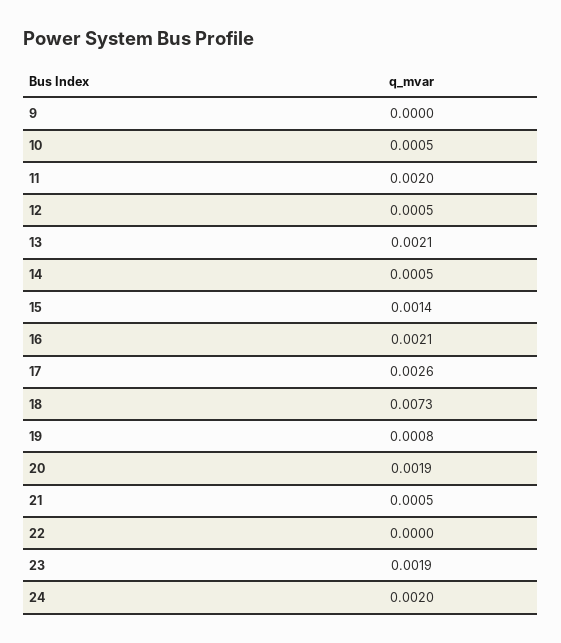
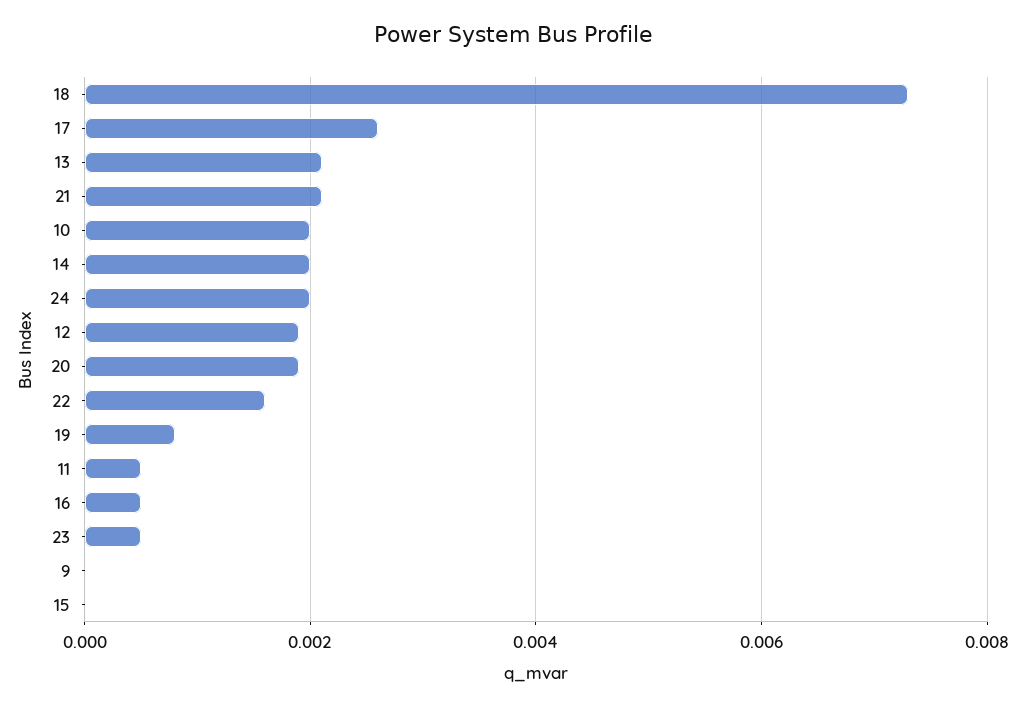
10: 0.0005 -> 0.002
11: 0.002 -> 0.0005
12: 0.0005 -> 0.002
14: 0.0005 -> 0.002
15: 0.0014 -> 0
16: 0.0021 -> 0.0005
21: 0.0005 -> 0.002
22: 0 -> 0.0015
23: 0.0019 -> 0.0005

